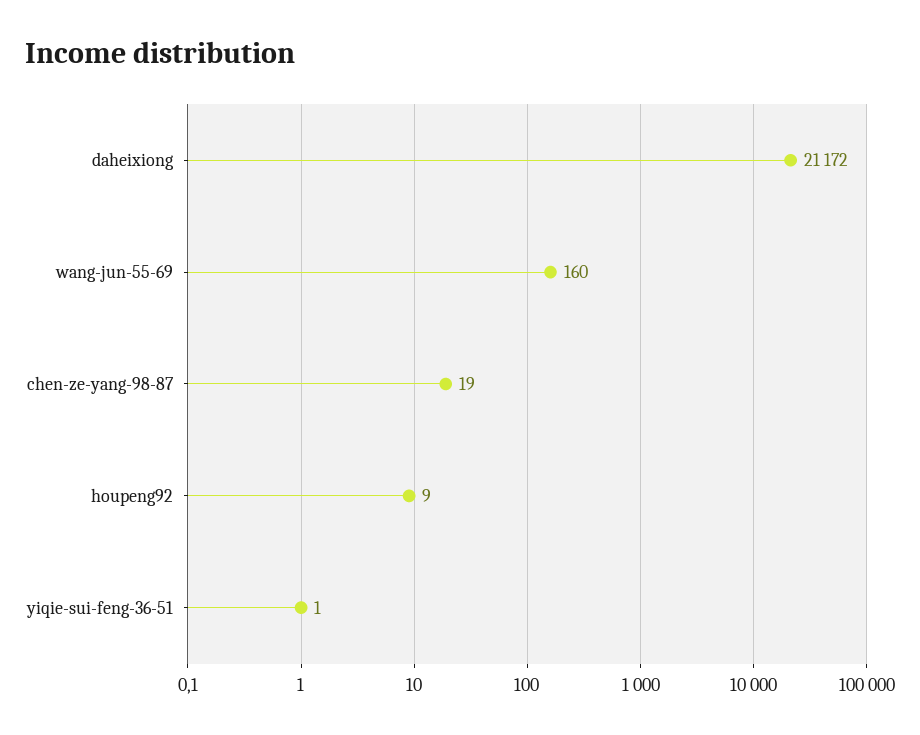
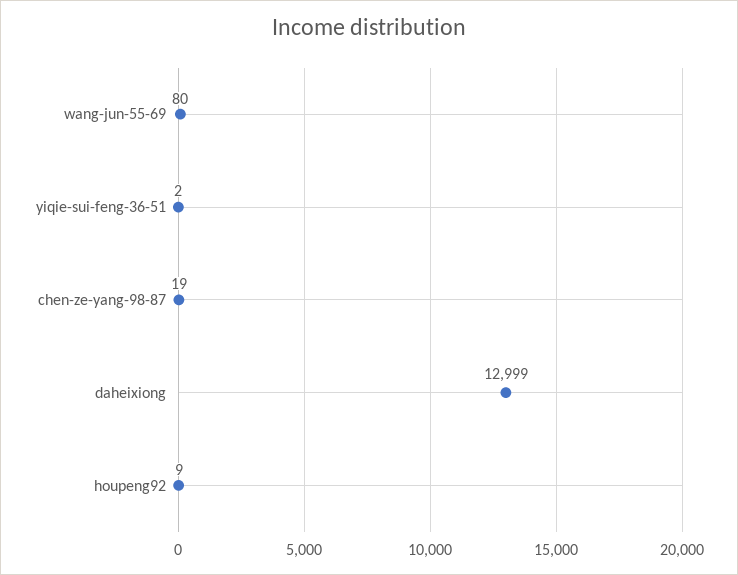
daheixiong: 21172 -> 12999
wang-jun-55-69: 160 -> 80
yiqie-sui-feng-36-51: 1 -> 2

